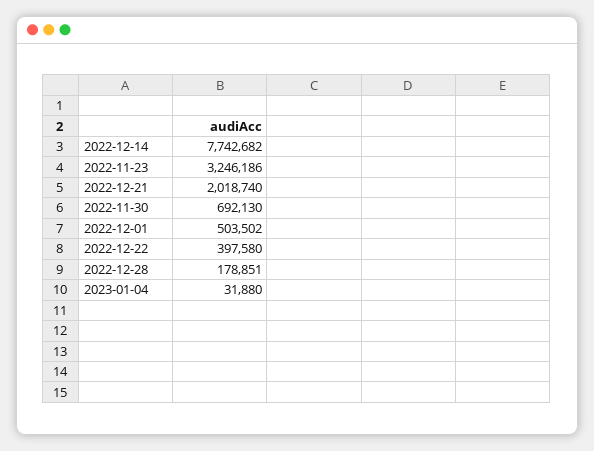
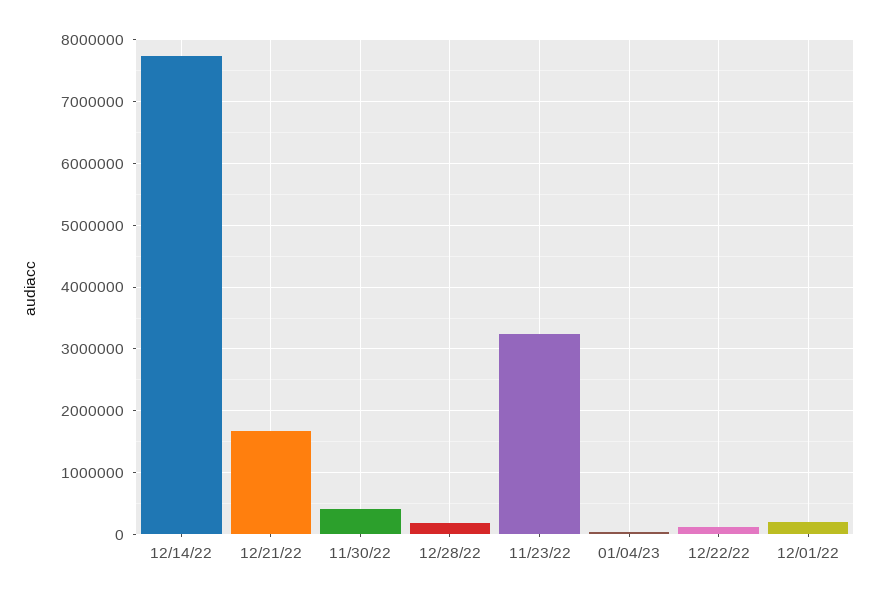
2022-12-21: 2018740 -> 1700000
2022-11-30: 692130 -> 400000
2022-12-01: 503502 -> 200000
2022-12-22: 397580 -> 100000

